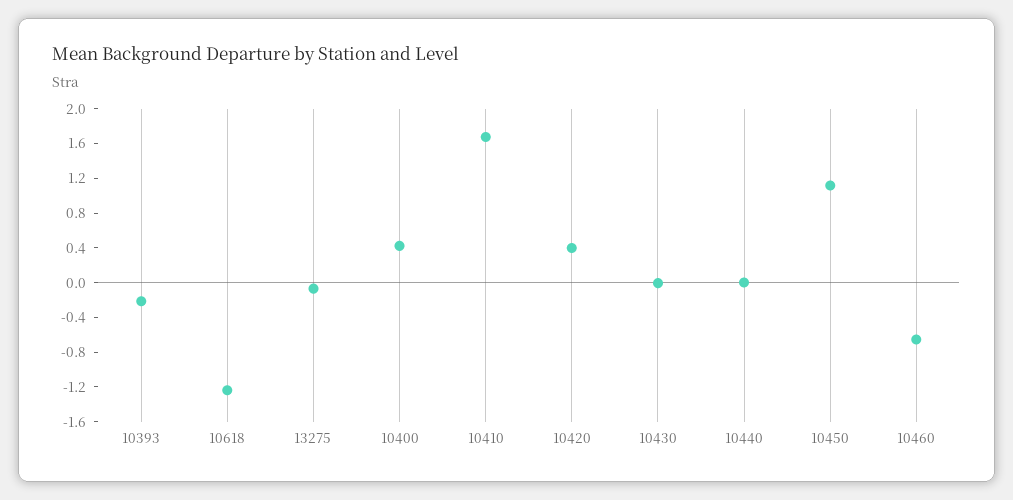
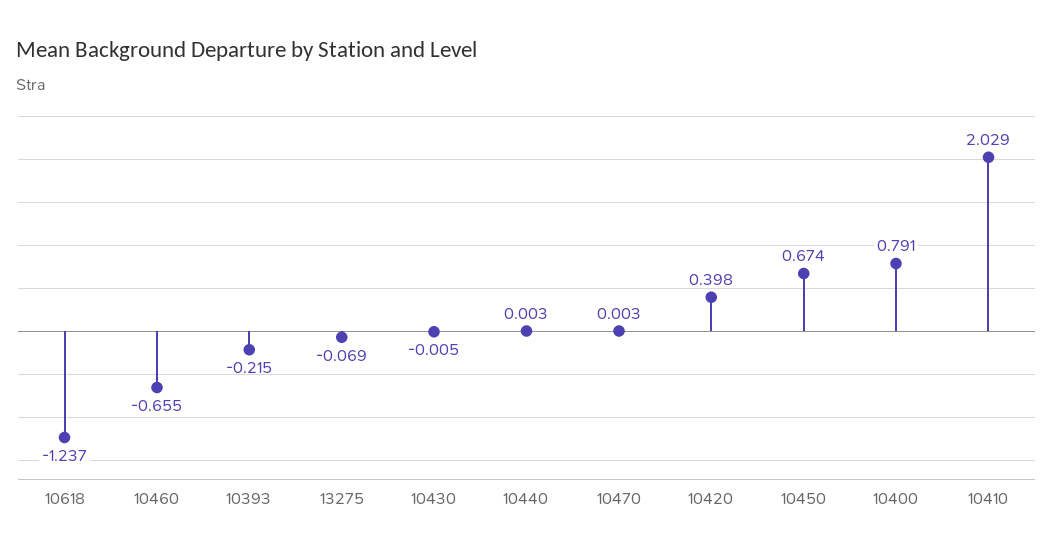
10400: 0.4 -> 0.791
10410: 1.7 -> 2.029
10450: 1.1 -> 0.674
10470: none -> 0.003

